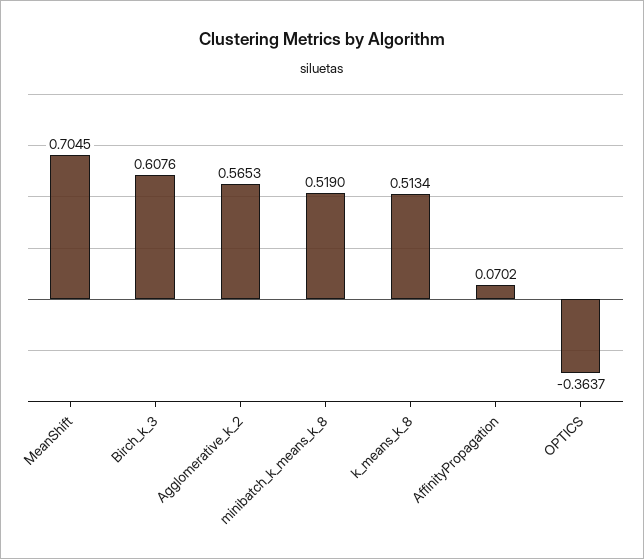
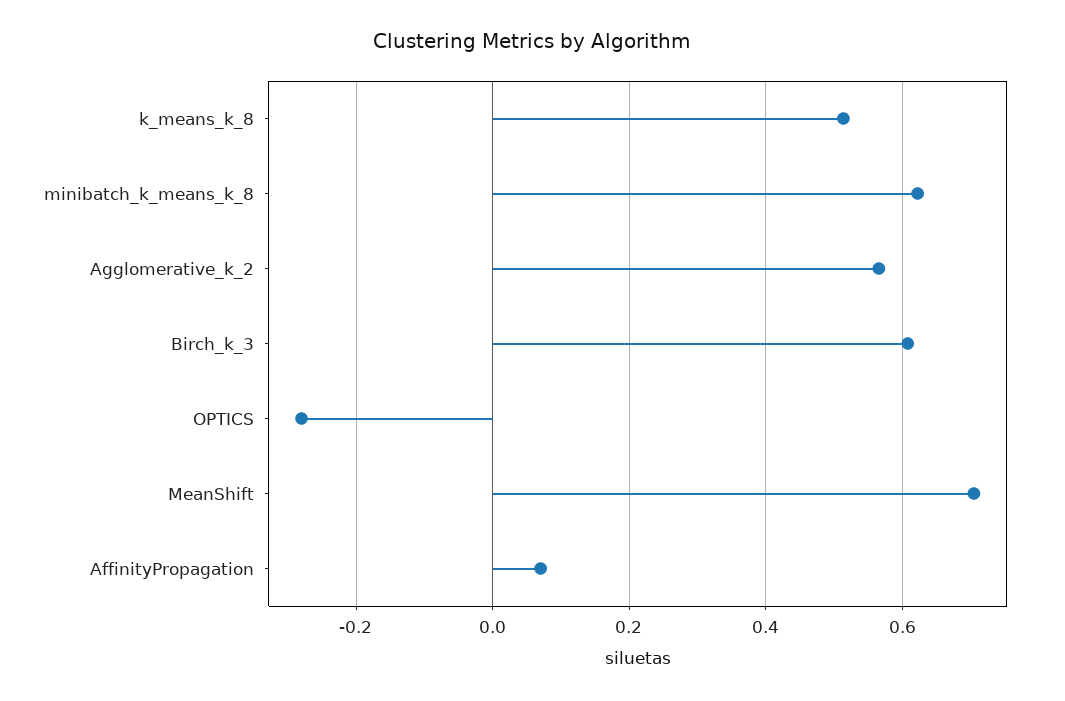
minibatch_k_means_k_8: 0.519 -> 0.62
OPTICS: -0.3637 -> -0.28

